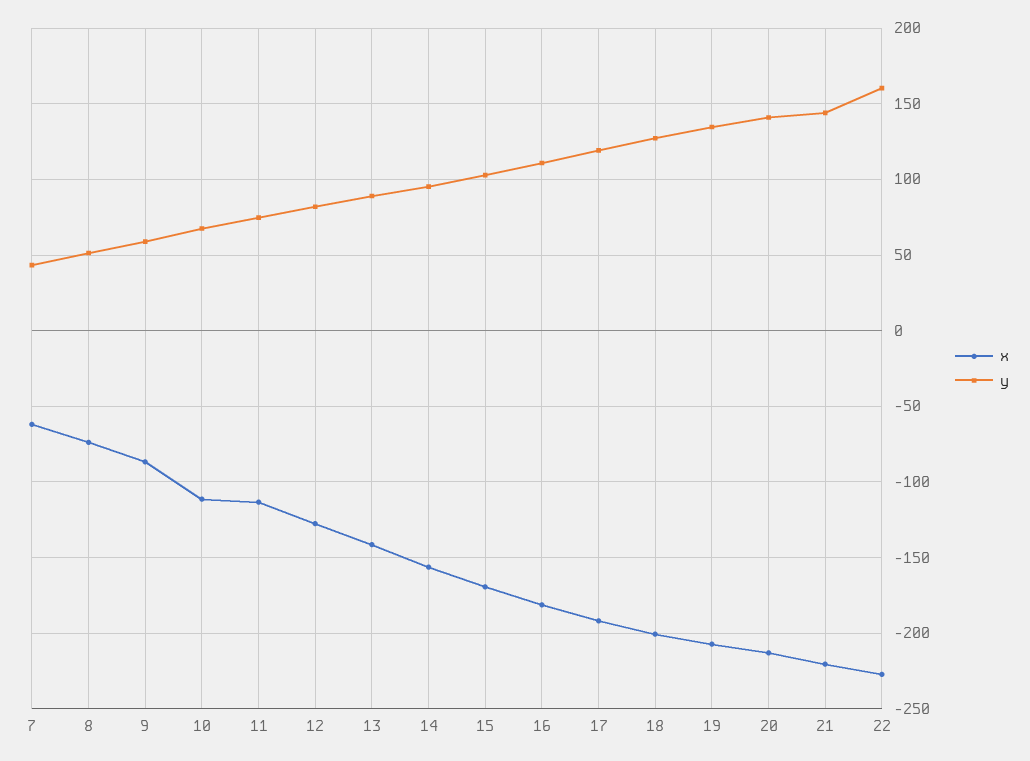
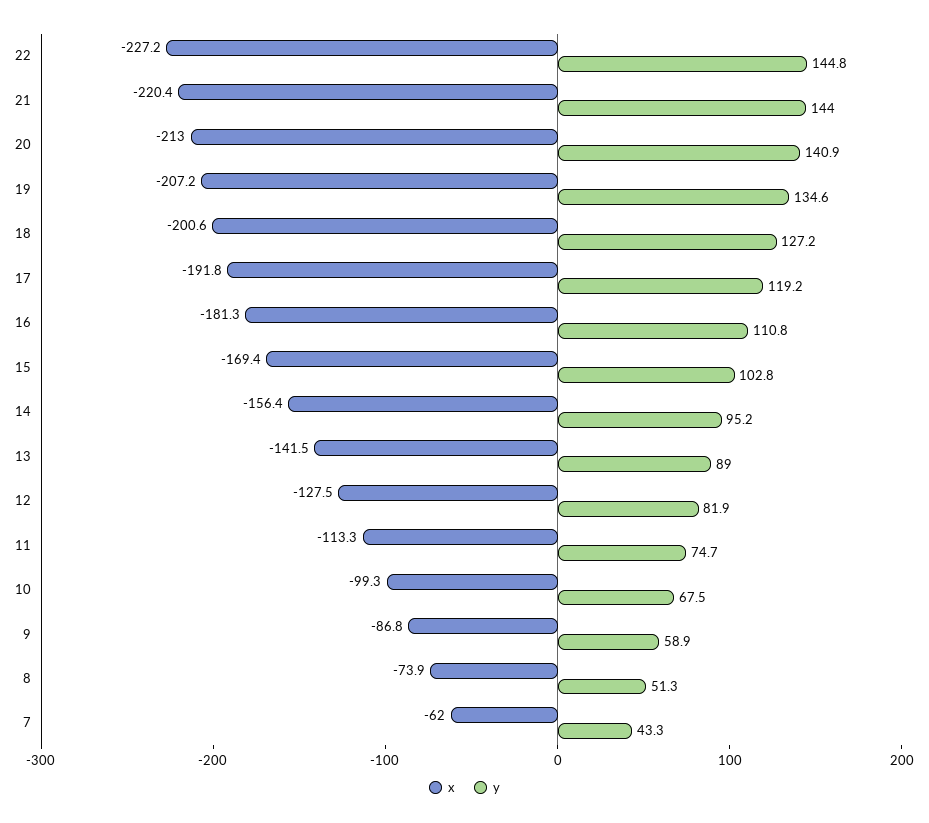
x, 10: -110 -> -99.3
y, 22: 160 -> 144.8

